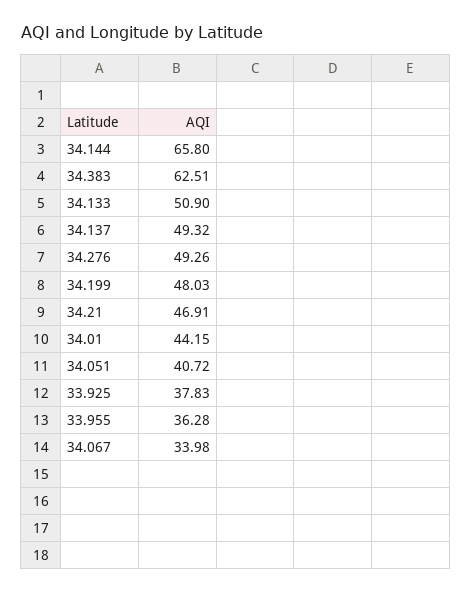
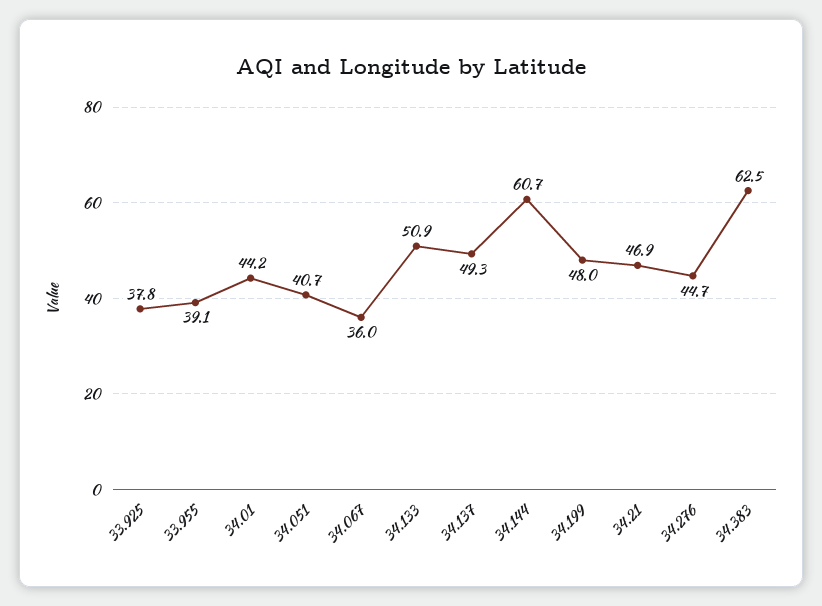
34.144: 65.8 -> 60.7
34.276: 49.26 -> 44.7
33.955: 36.28 -> 39.1
34.067: 33.98 -> 36

